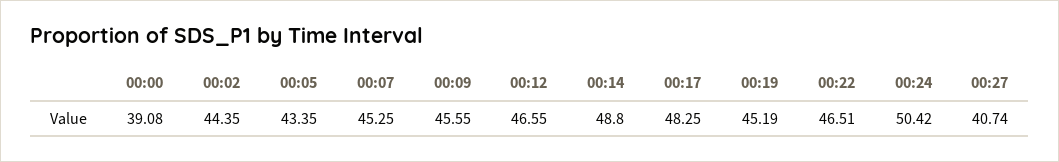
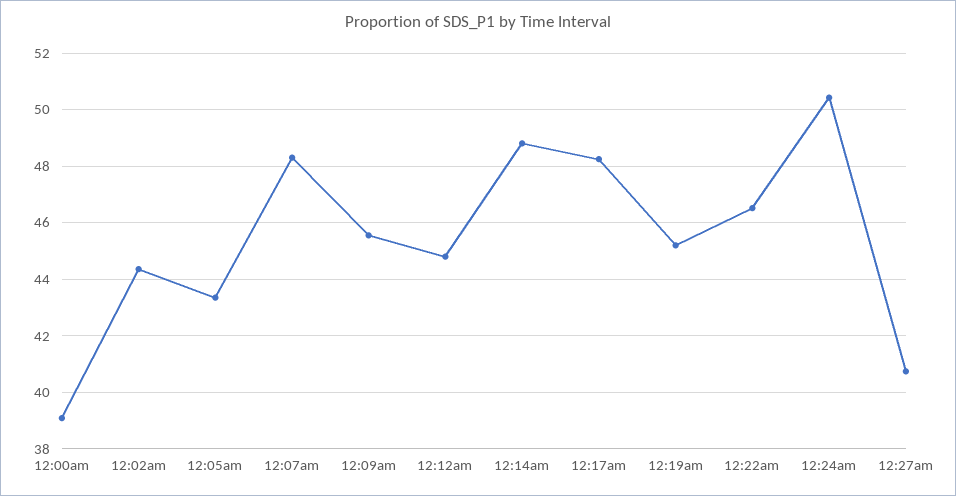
00:07: 45.25 -> 48.25
00:12: 46.55 -> 44.75

